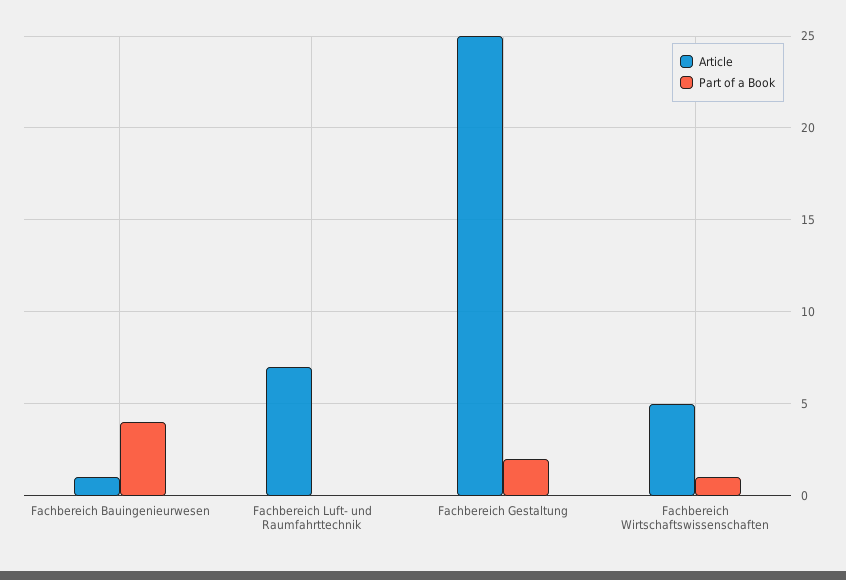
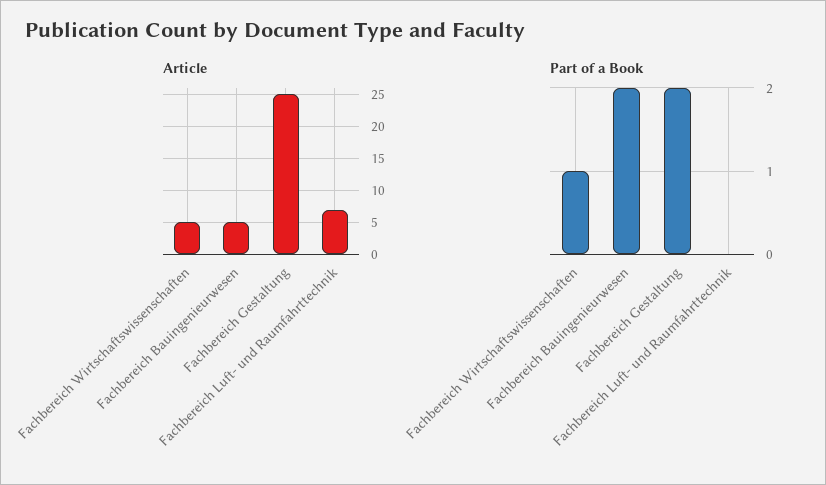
Article, Fachbereich Bauingenieurwesen: 1 -> 5
Part of a Book, Fachbereich Bauingenieurwesen: 4 -> 2

